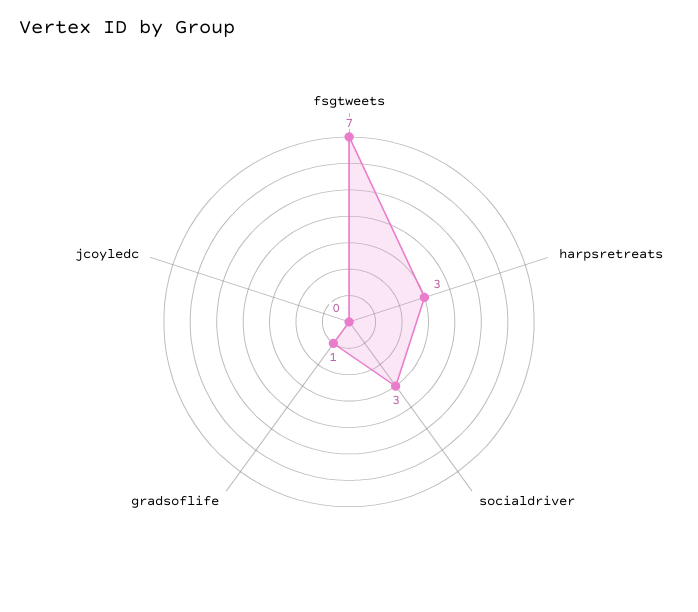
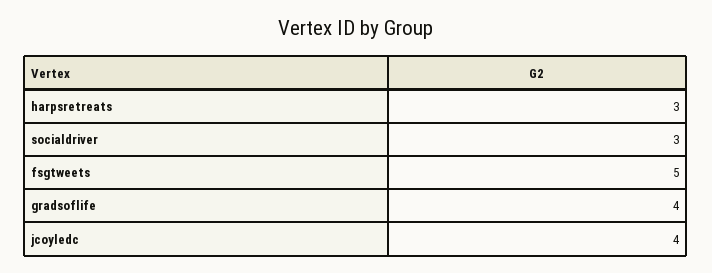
fsgtweets: 7 -> 5
gradsoflife: 1 -> 4
jcoyledc: 0 -> 4

